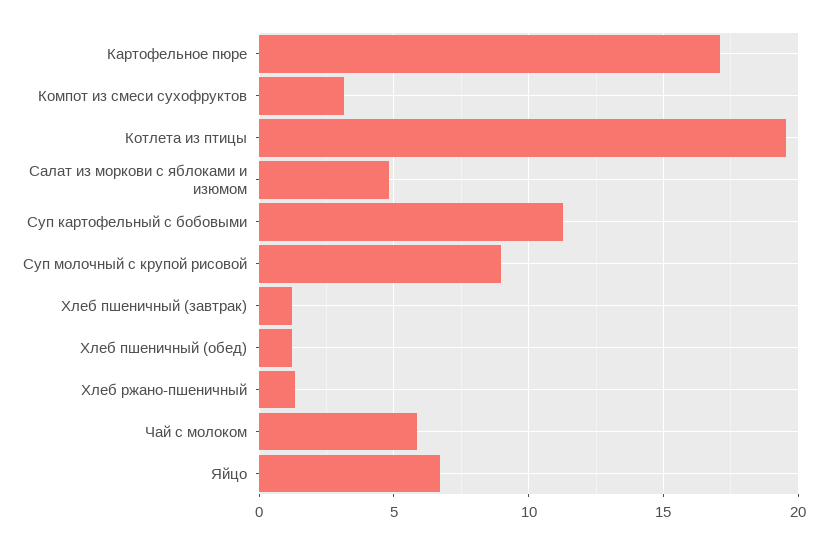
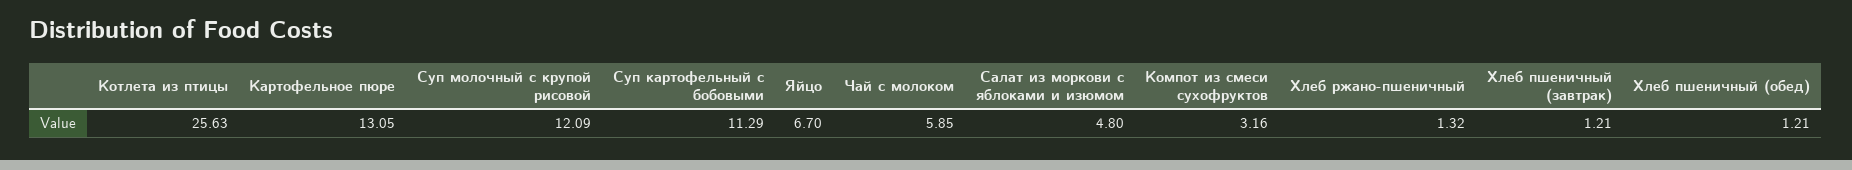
Картофельное пюре: 17 -> 13.05
Котлета из птицы: 19.5 -> 25.63
Суп молочный с крупой рисовой: 9 -> 12.09

